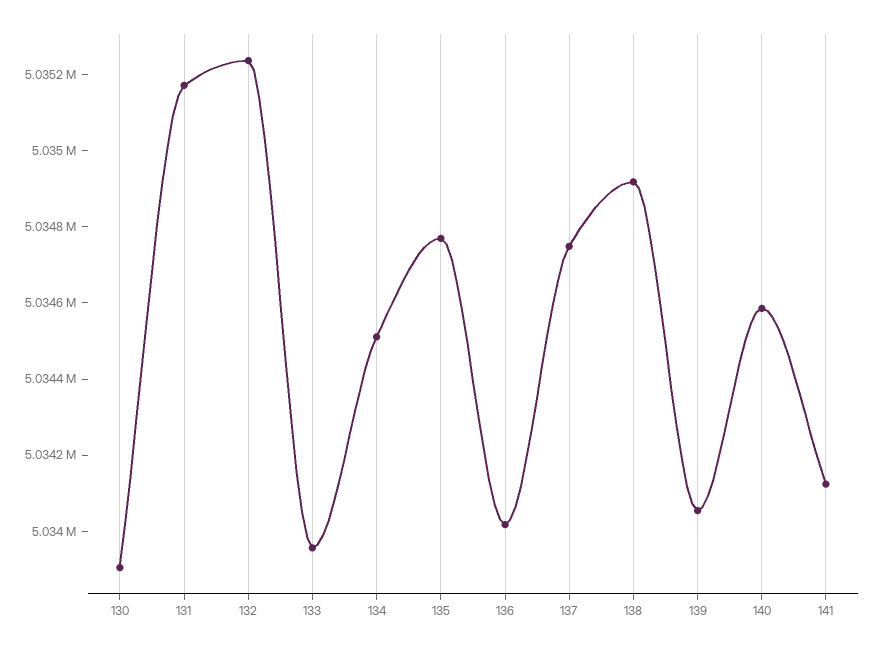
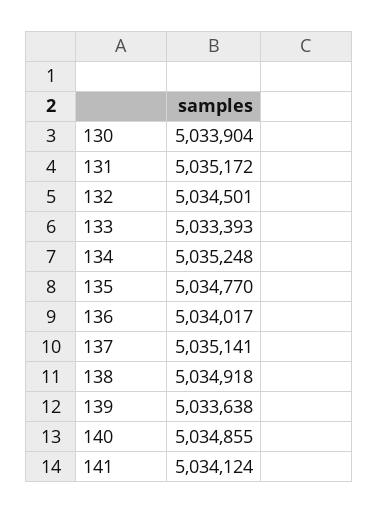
132: 5035250 -> 5034501
133: 5033950 -> 5033393
134: 5034500 -> 5035248
137: 5034750 -> 5035141
139: 5034050 -> 5033638
140: 5034600 -> 5034855

